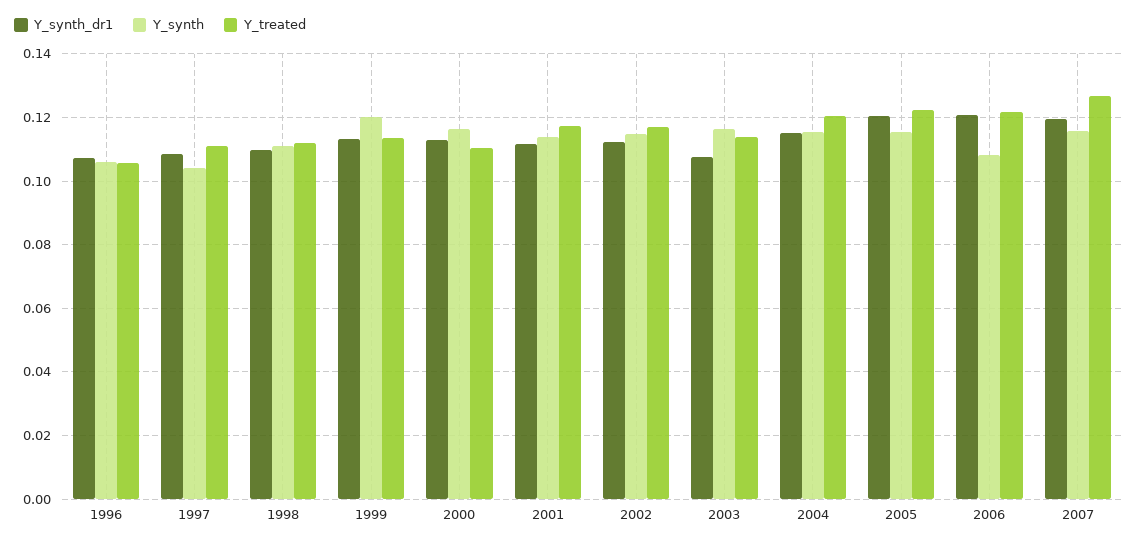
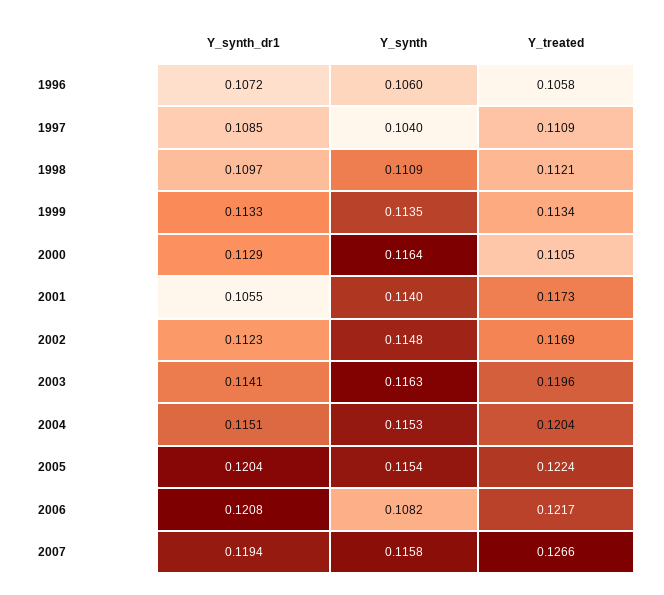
Y_synth, 1999: 0.12 -> 0.1135
Y_synth_dr1, 2001: 0.112 -> 0.1055
Y_synth_dr1, 2003: 0.108 -> 0.1141
Y_treated, 2003: 0.114 -> 0.1196

